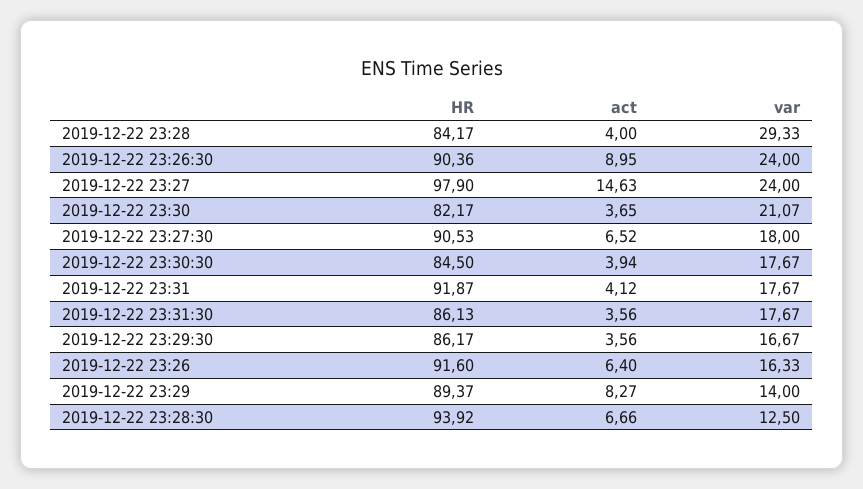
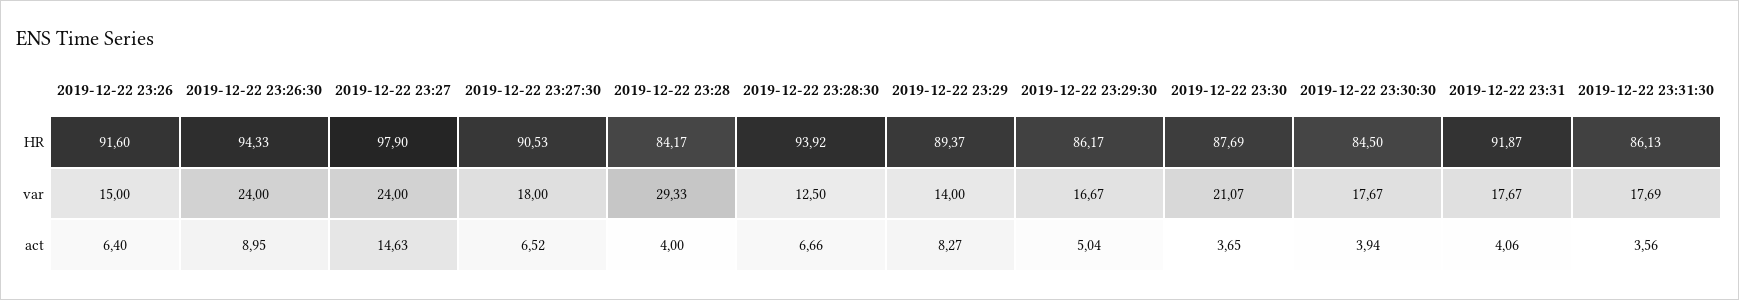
HR, 2019-12-22 23:26:30: 90.36 -> 94.33
HR, 2019-12-22 23:30: 82.17 -> 87.69
act, 2019-12-22 23:31: 4.12 -> 4.06
var, 2019-12-22 23:31:30: 17.67 -> 17.69
act, 2019-12-22 23:29:30: 3.56 -> 5.04
var, 2019-12-22 23:26: 16.33 -> 15

